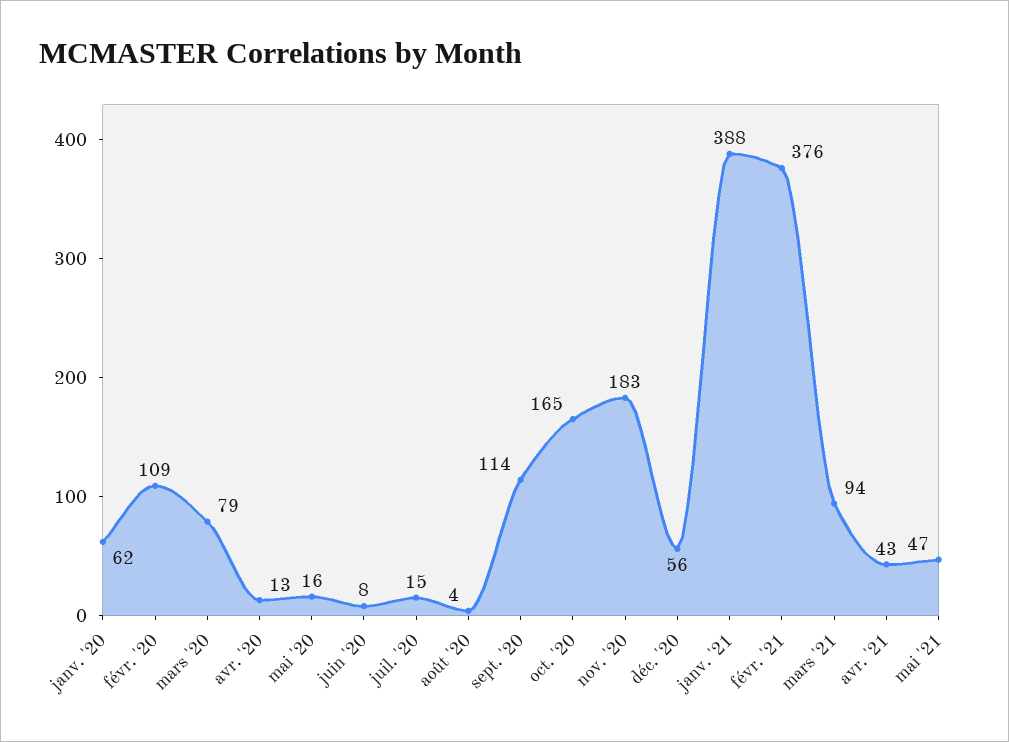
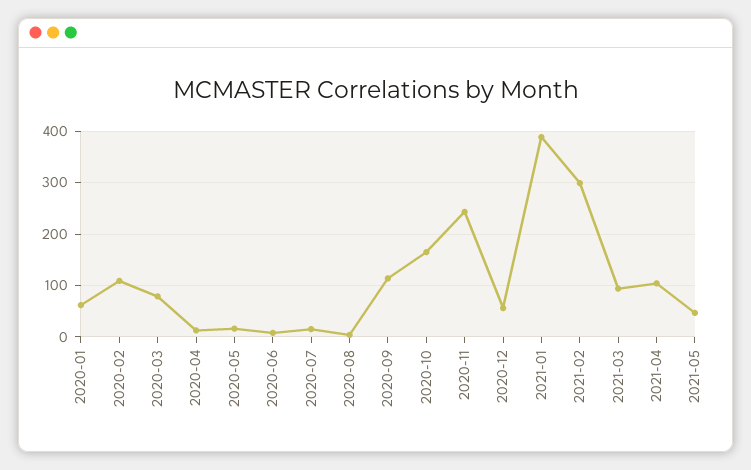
nov. '20: 183 -> 240
févr. '21: 376 -> 300
avr. '21: 43 -> 100

